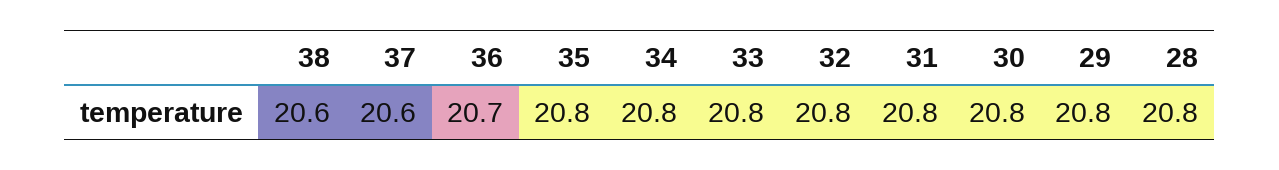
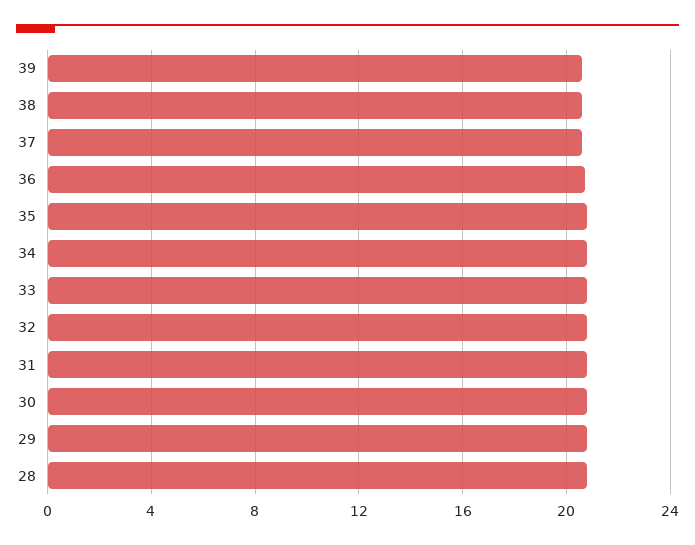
39: none -> 20.5

